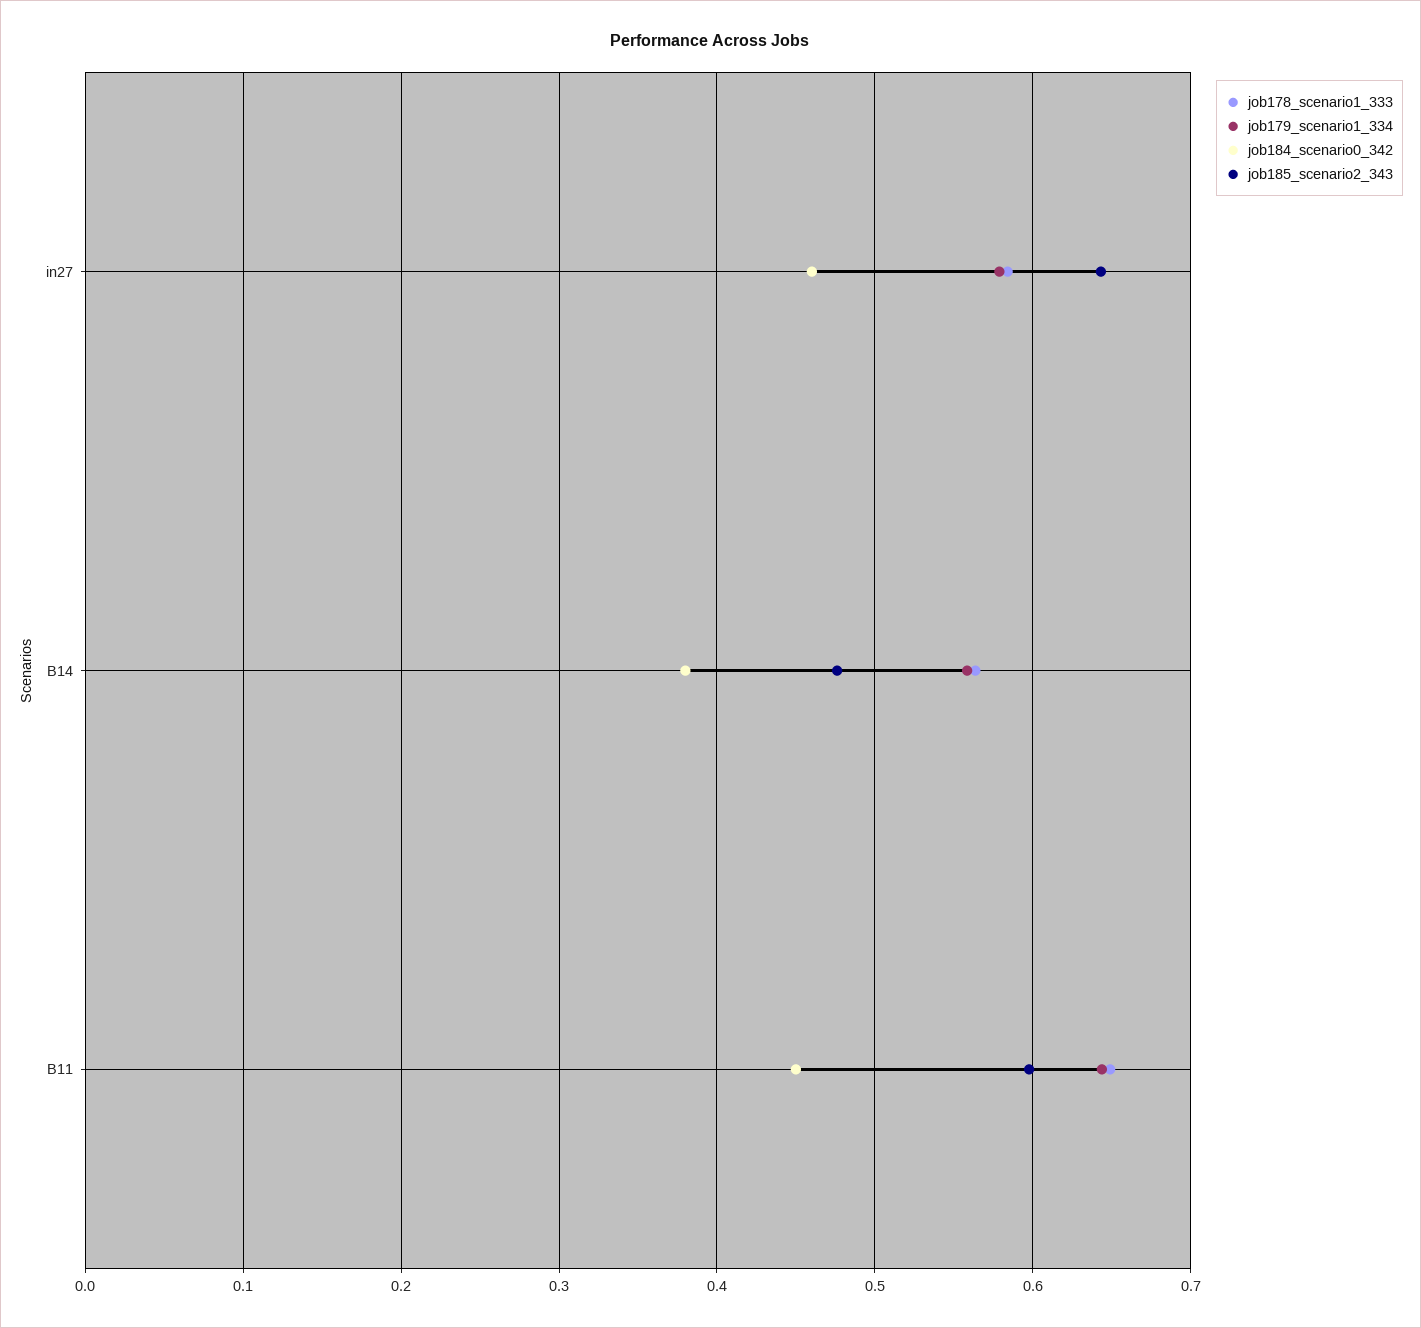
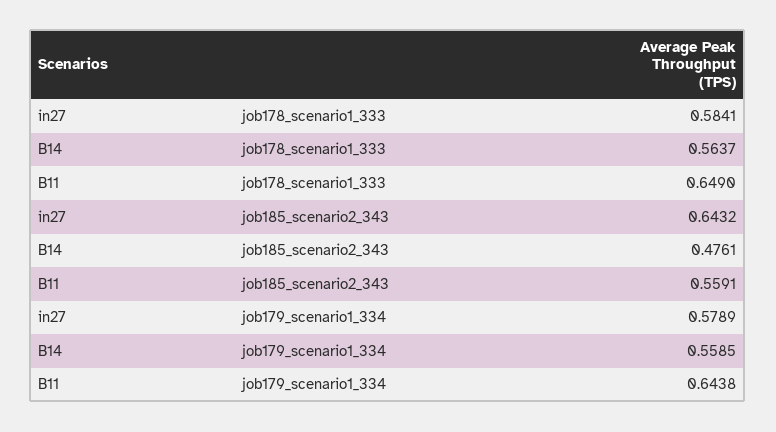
job184_scenario0_342, in27: 0.46 -> none
job184_scenario0_342, B14: 0.38 -> none
job184_scenario0_342, B11: 0.45 -> none
job185_scenario2_343, B11: 0.6 -> 0.5591

